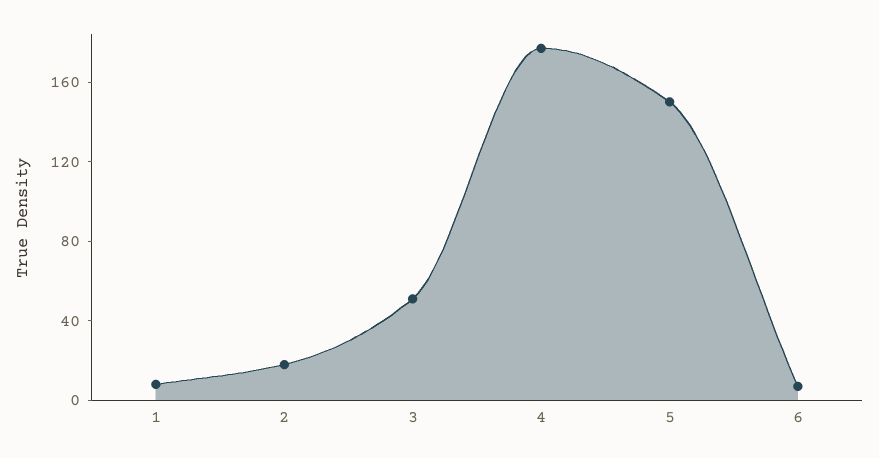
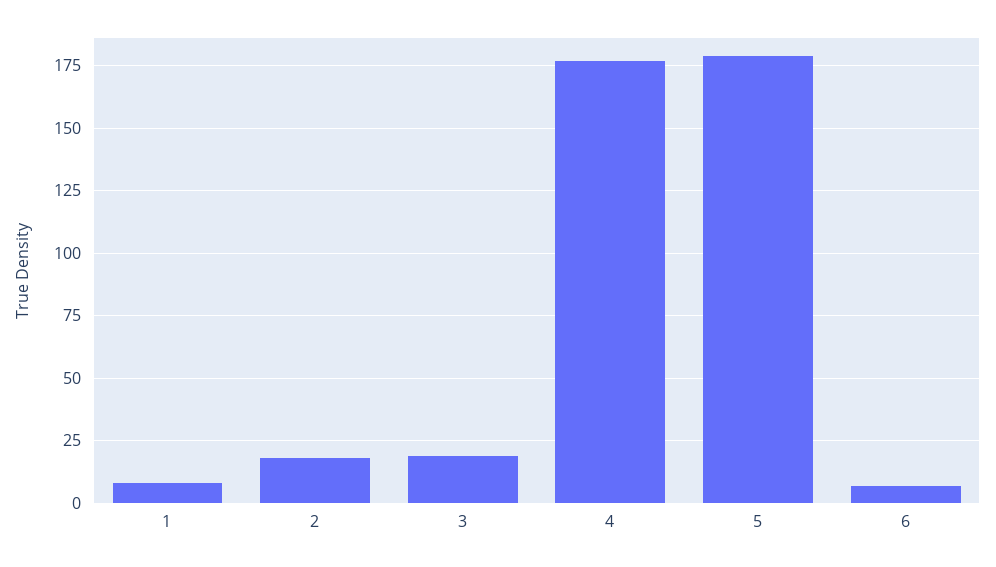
3: 50 -> 20
5: 150 -> 180

